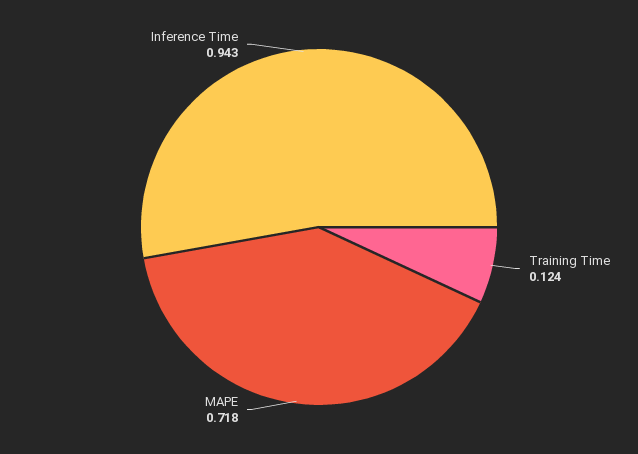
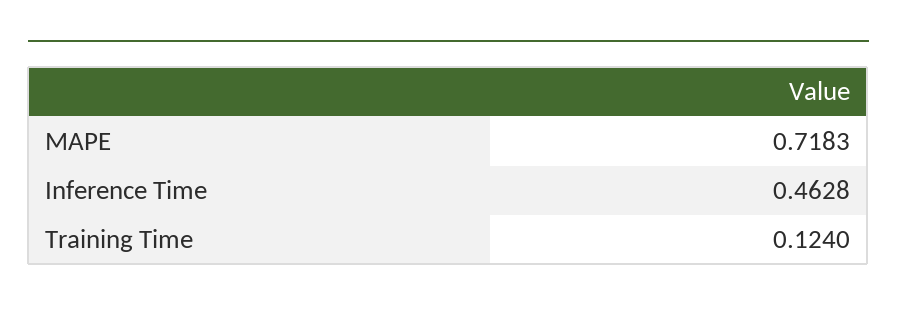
Inference Time: 0.943 -> 0.4628

